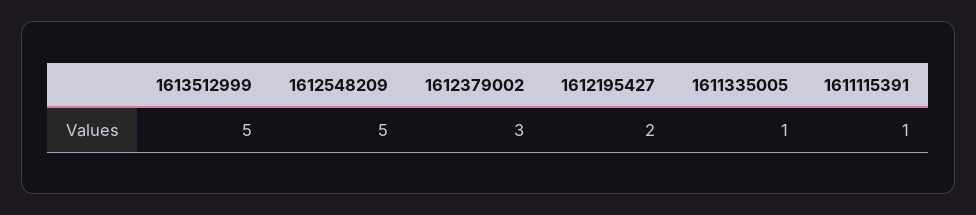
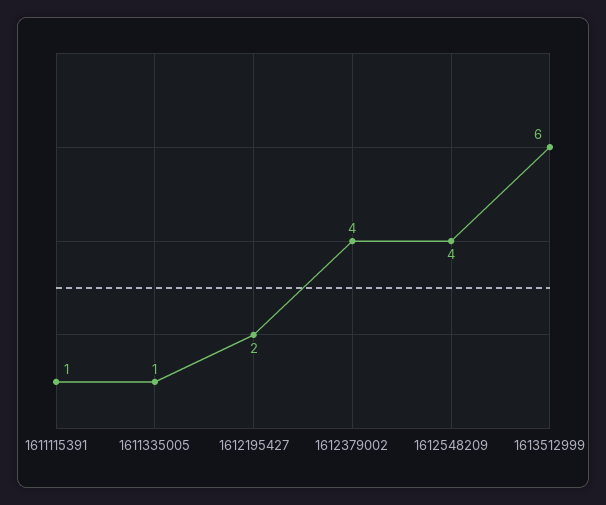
1613512999: 5 -> 6
1612548209: 5 -> 4
1612379002: 3 -> 4

